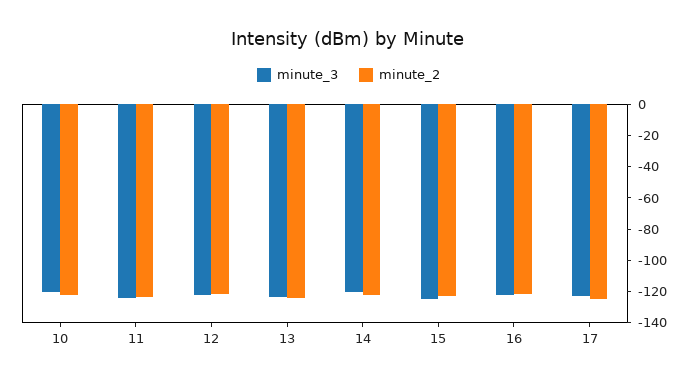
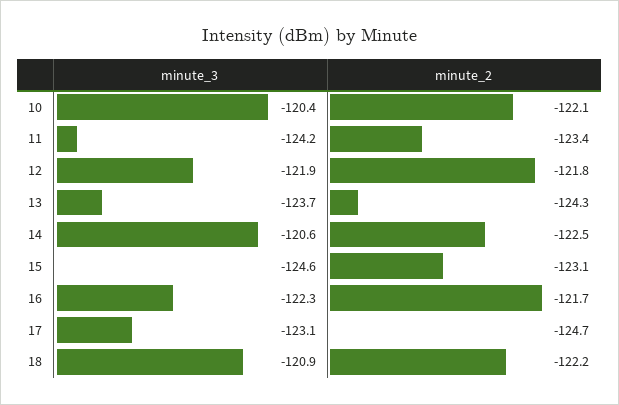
minute_3, 18: none -> -120.9
minute_2, 18: none -> -122.2

